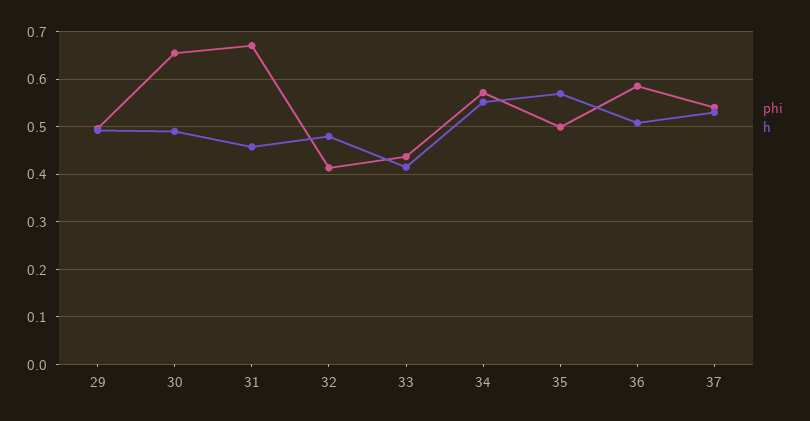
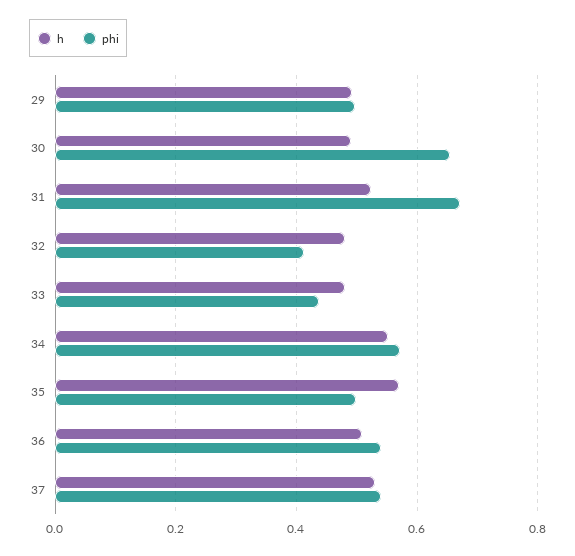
h, 31: 0.46 -> 0.52
h, 33: 0.42 -> 0.48
phi, 36: 0.58 -> 0.54

